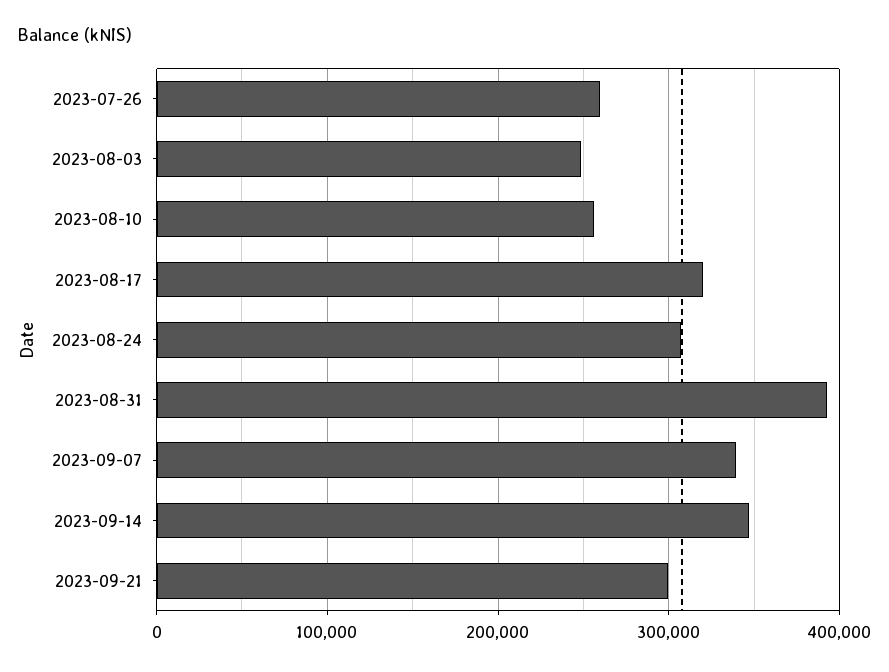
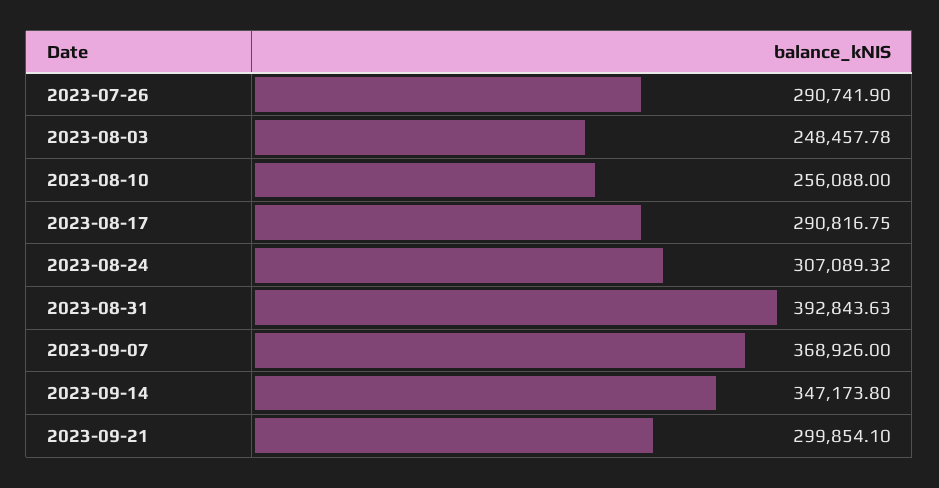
2023-07-26: 260000 -> 290741.9
2023-08-17: 320000 -> 290816.75
2023-09-07: 340000 -> 368926

